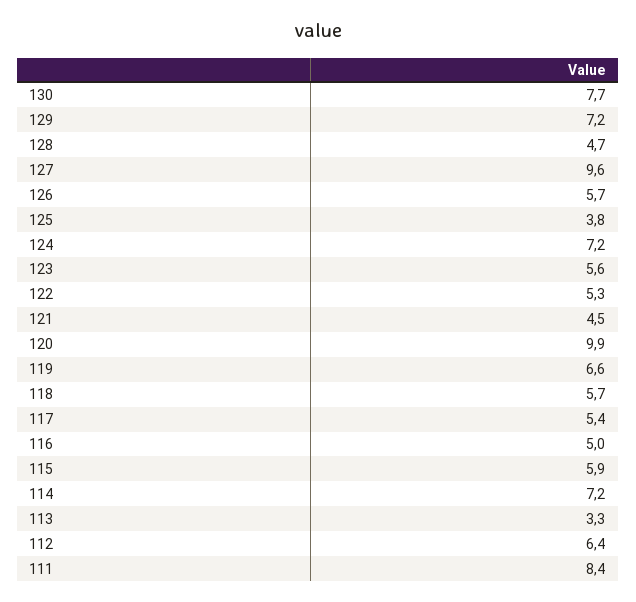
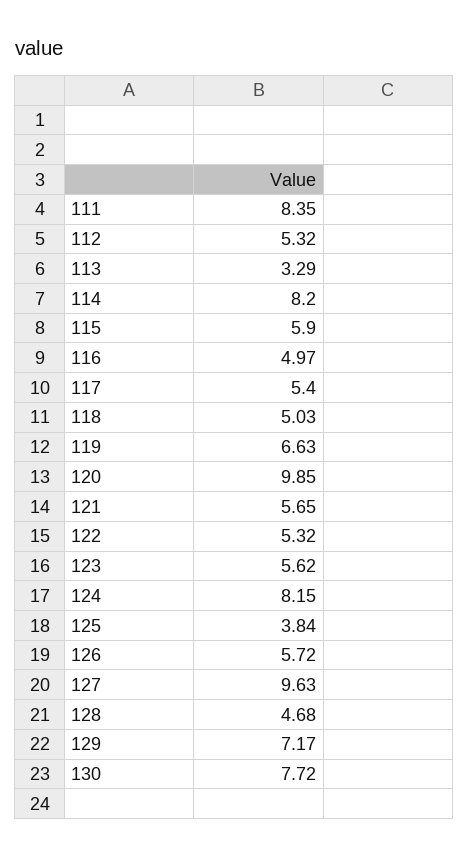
124: 7.2 -> 8.15
121: 4.5 -> 5.65
118: 5.7 -> 5.03
114: 7.2 -> 8.2
112: 6.4 -> 5.32

